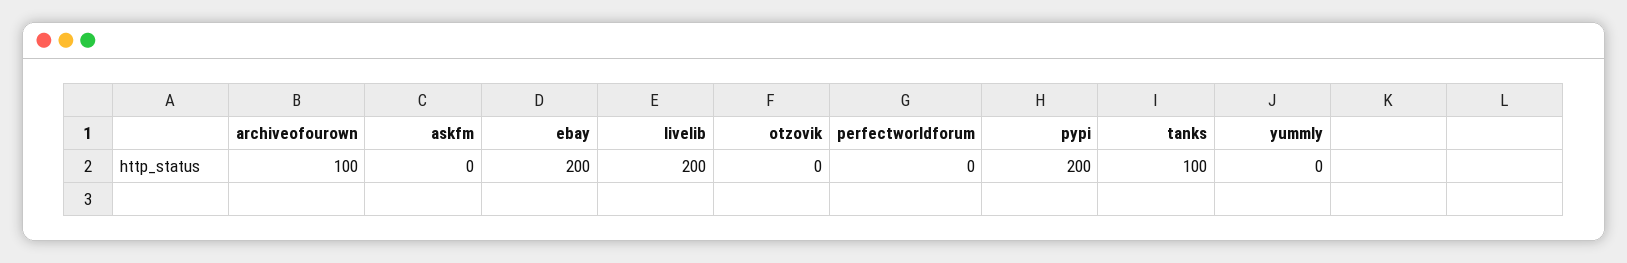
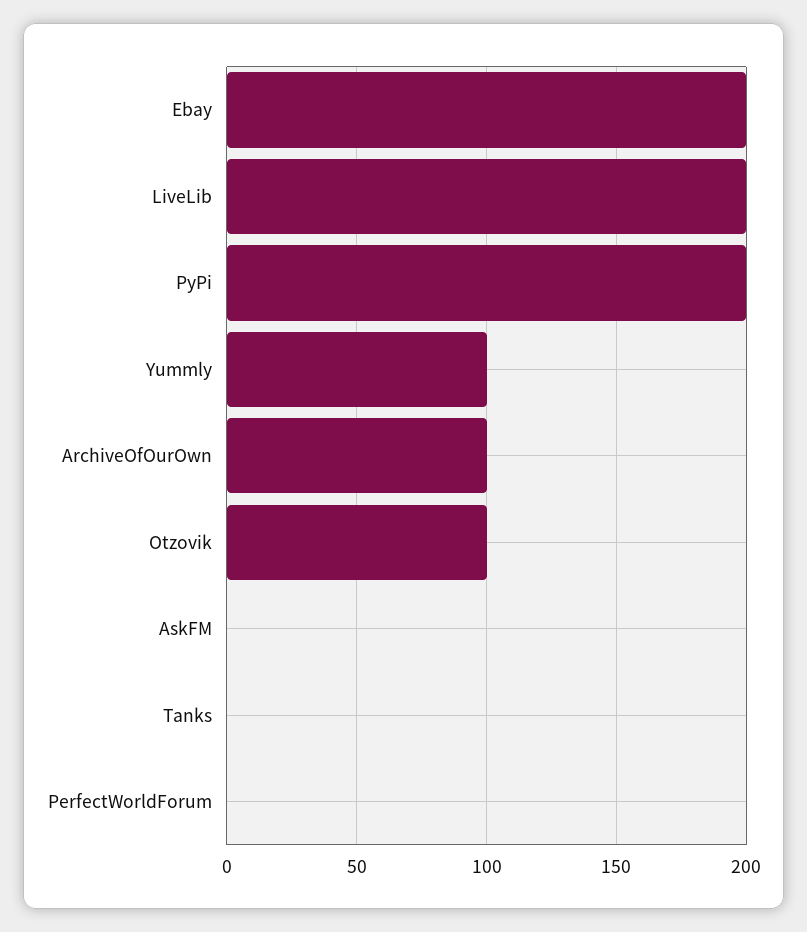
otzovik: 0 -> 100
tanks: 100 -> 0
yummly: 0 -> 100

